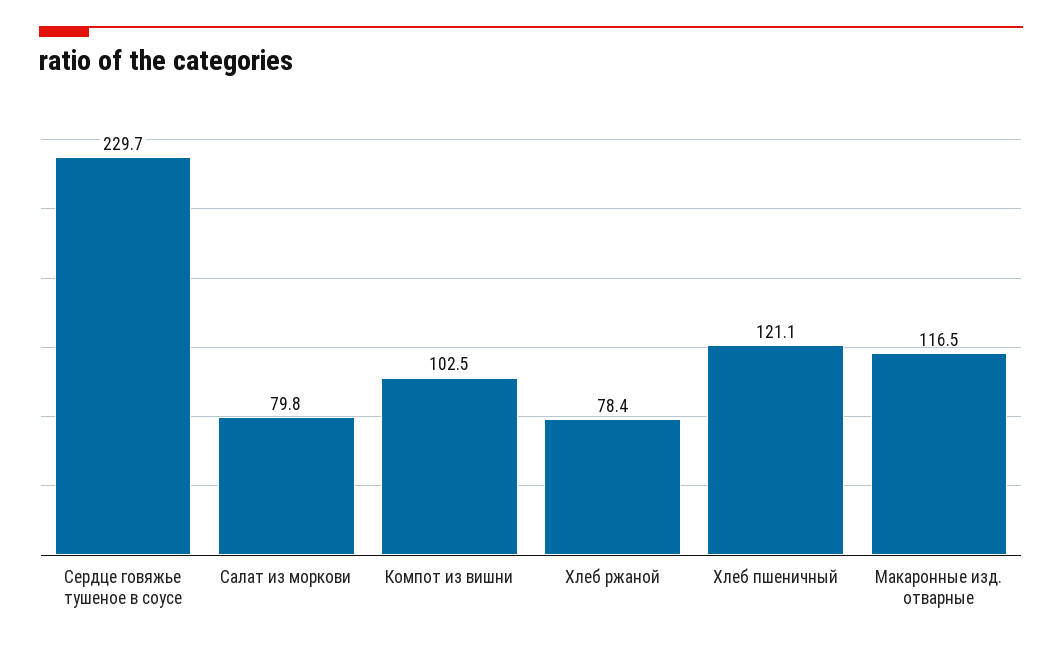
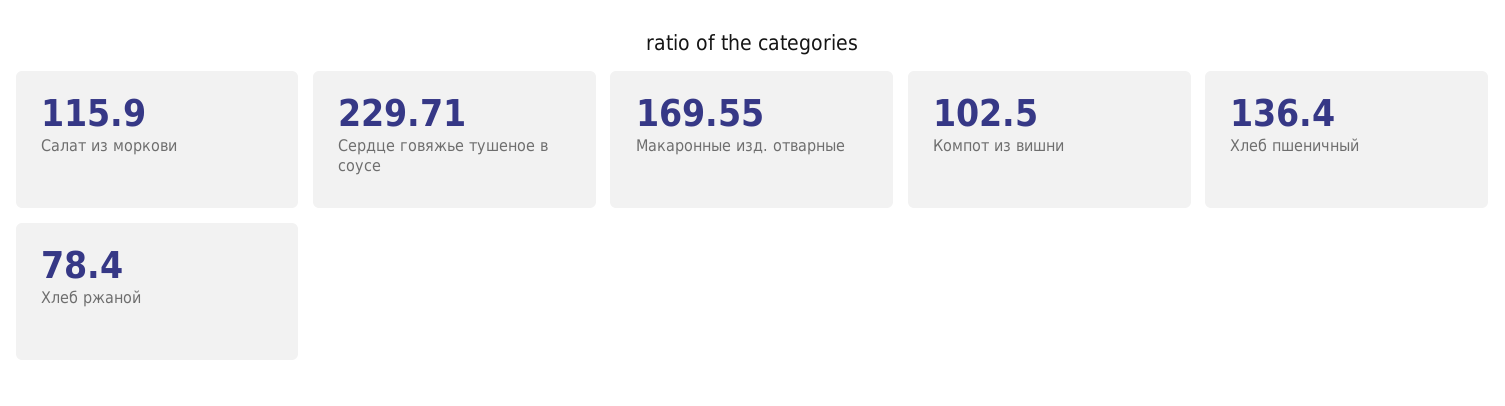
Салат из моркови: 79.8 -> 115.9
Хлеб пшеничный: 121.1 -> 136.4
Макаронные изд. отварные: 116.5 -> 169.55

